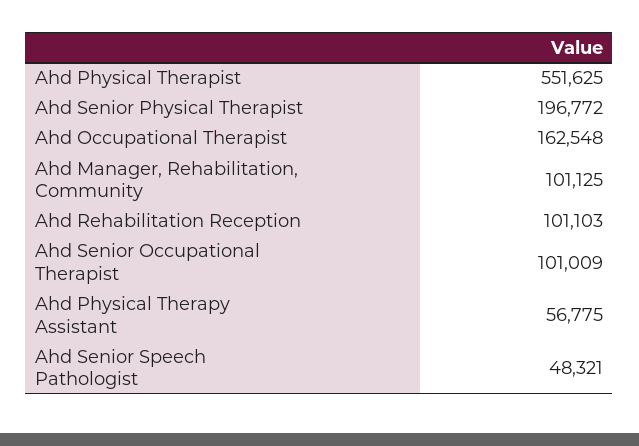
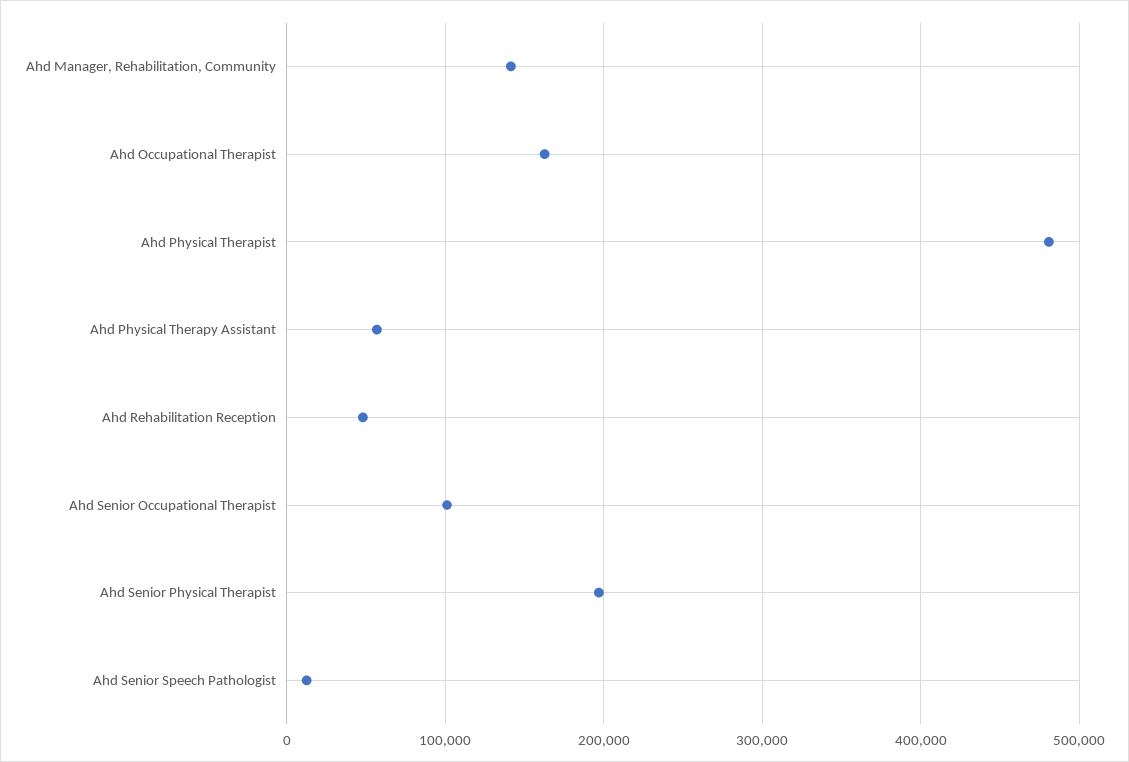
Ahd Physical Therapist: 551625 -> 480000
Ahd Manager, Rehabilitation, Community: 101125 -> 140000
Ahd Rehabilitation Reception: 101103 -> 50000
Ahd Senior Speech Pathologist: 48321 -> 10000

